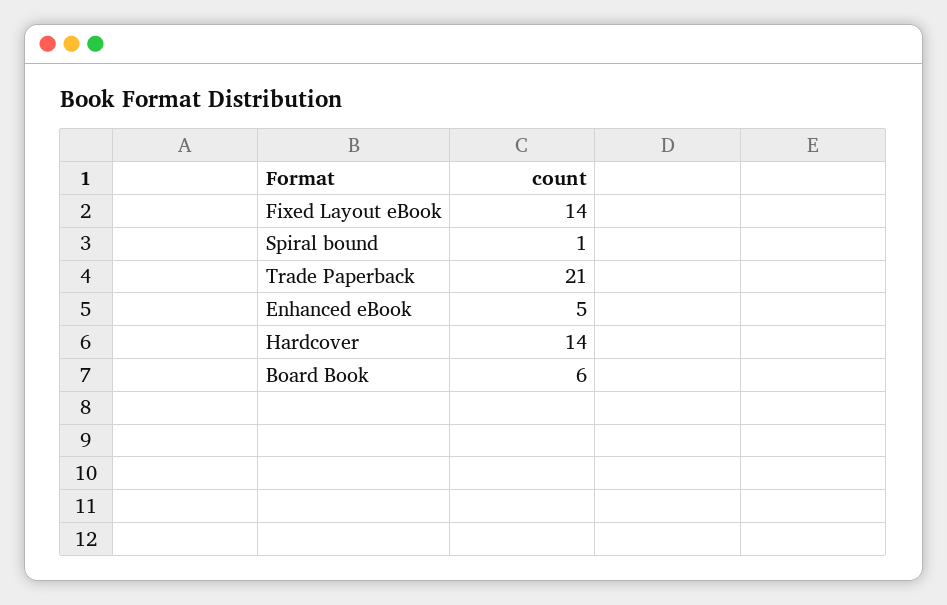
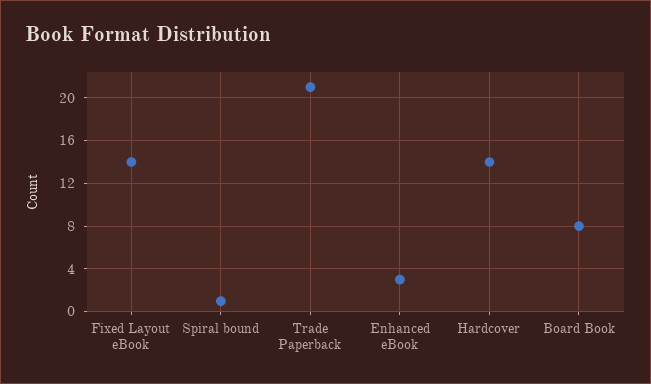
Enhanced eBook: 5 -> 3
Board Book: 6 -> 8

